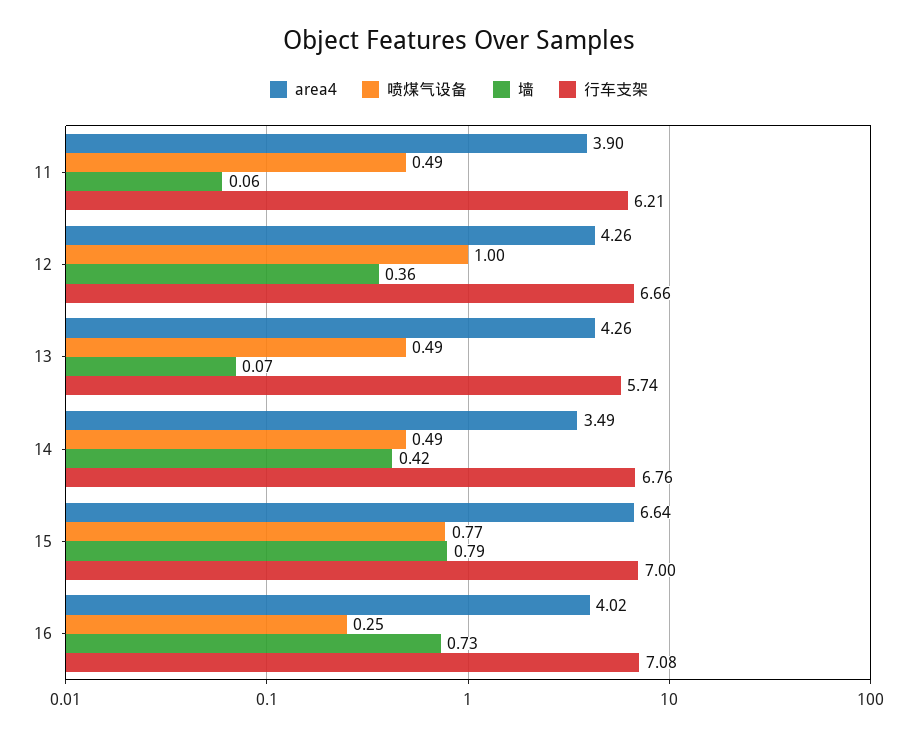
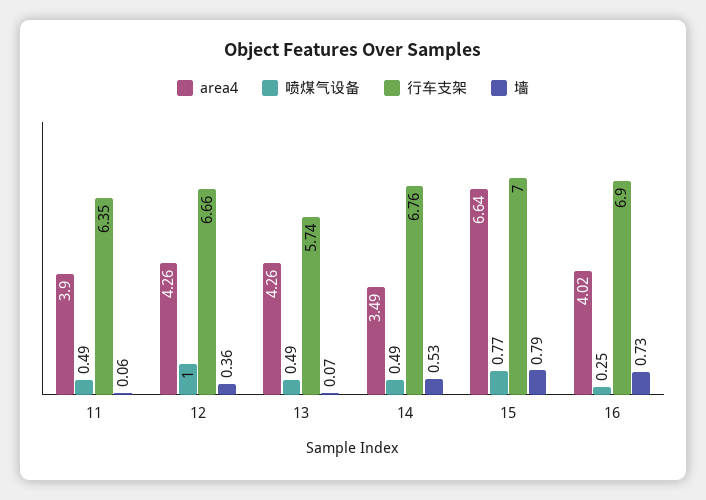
行车支架, 11: 6.21 -> 6.35
墙, 14: 0.42 -> 0.53
行车支架, 16: 7.08 -> 6.9

